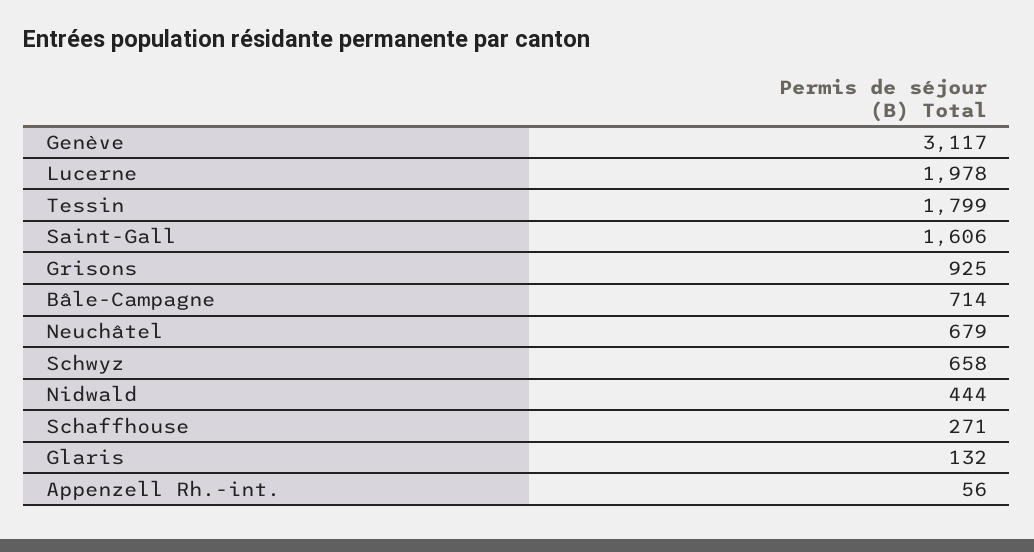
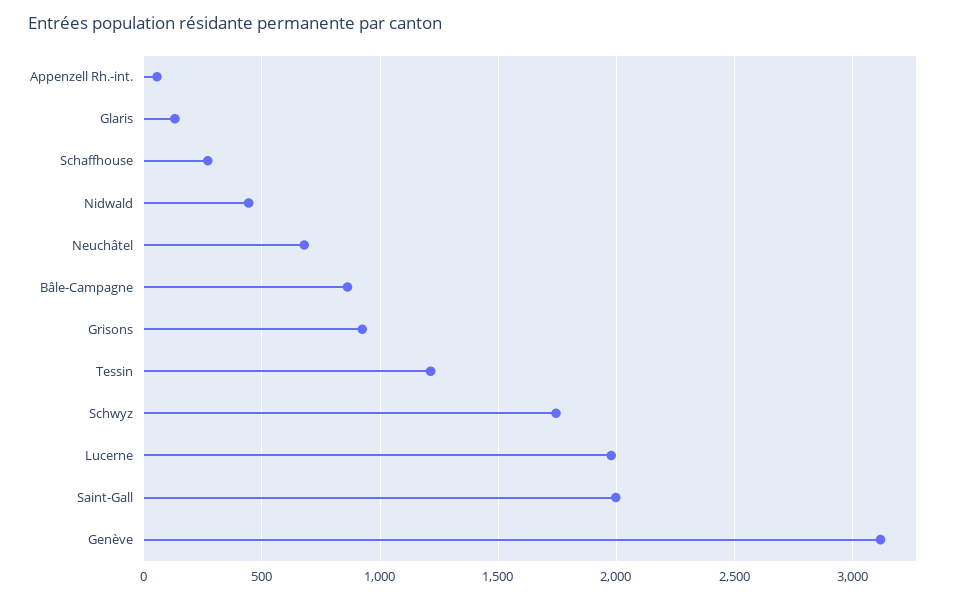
Tessin: 1799 -> 1200
Saint-Gall: 1606 -> 2000
Bâle-Campagne: 714 -> 850
Schwyz: 658 -> 1750

